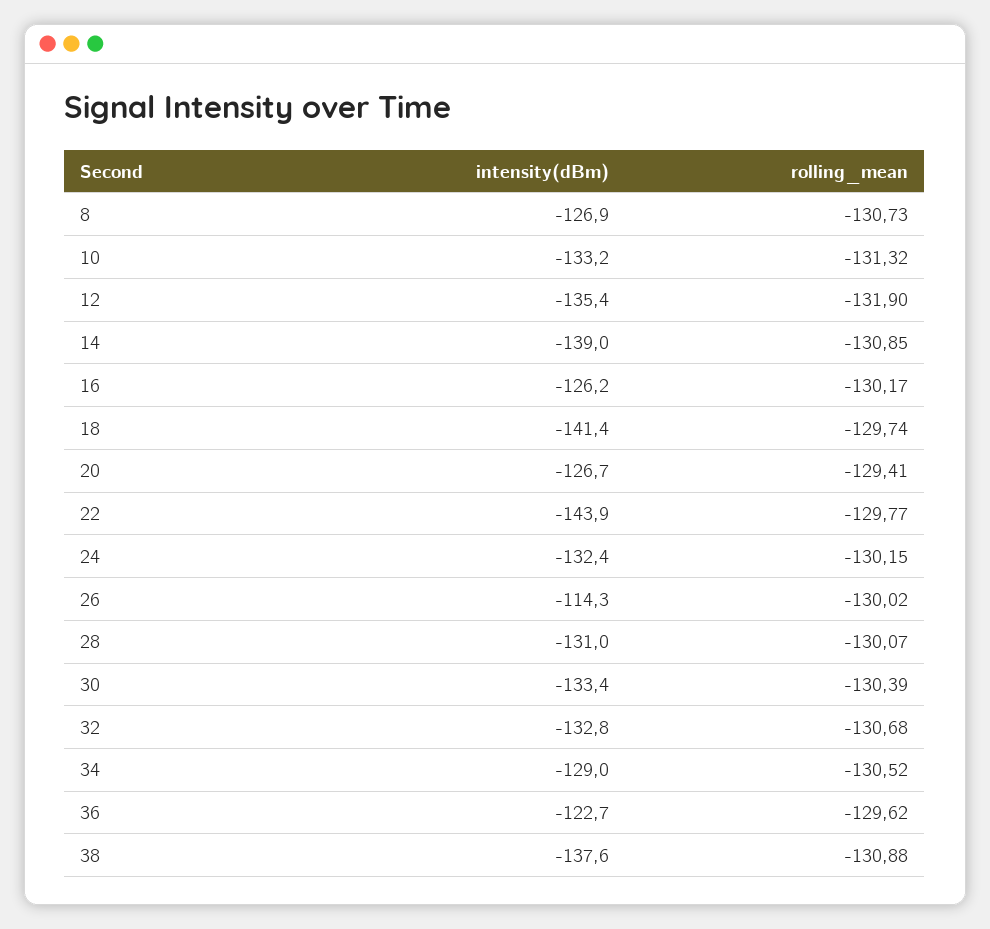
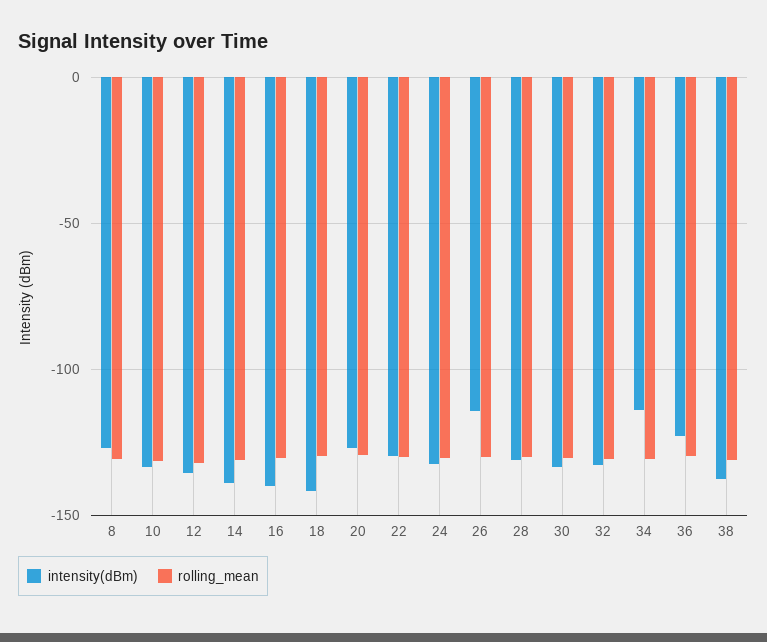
intensity(dBm), 16: -126.2 -> -140
intensity(dBm), 22: -143.9 -> -130
intensity(dBm), 34: -129 -> -115

